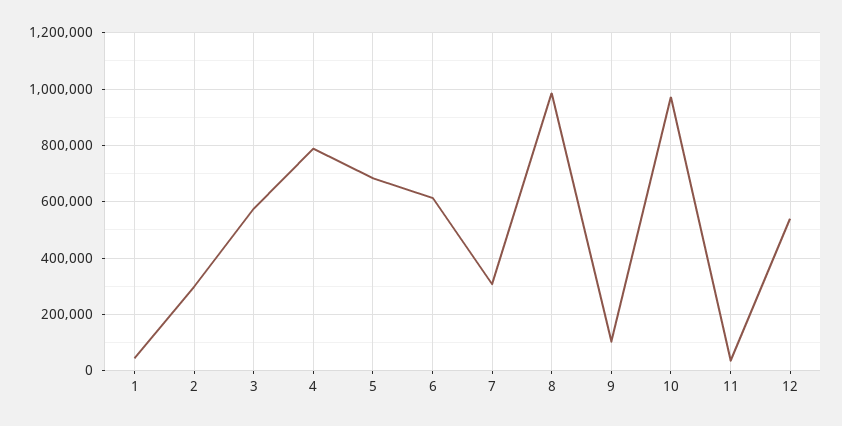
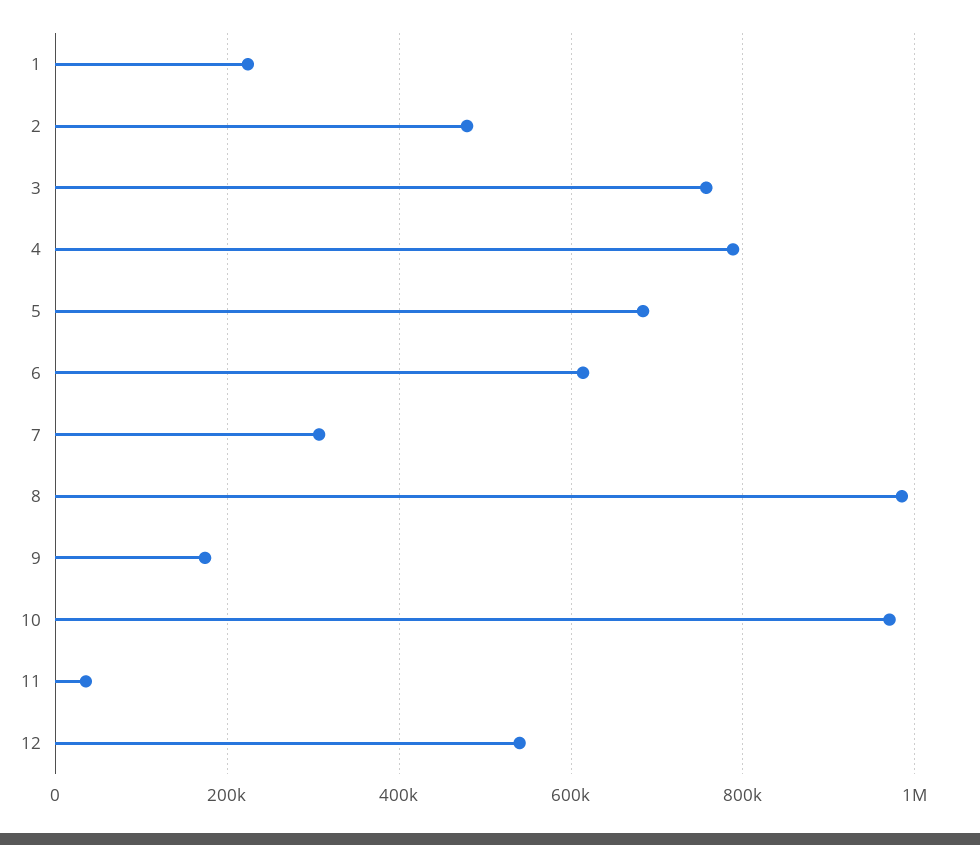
1: 50000 -> 220000
2: 300000 -> 480000
3: 575000 -> 760000
9: 100000 -> 180000

